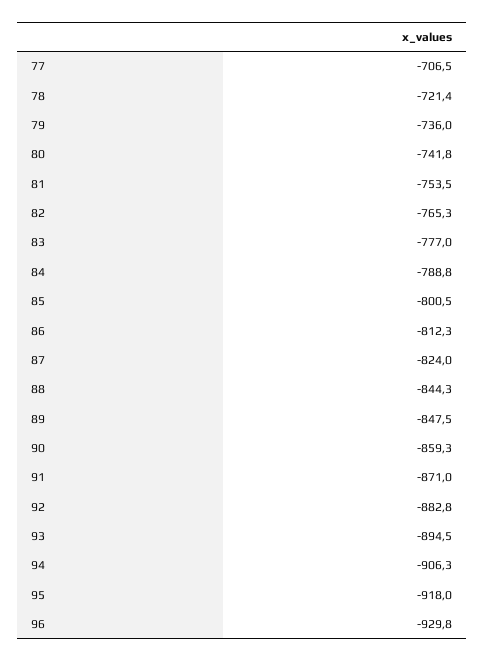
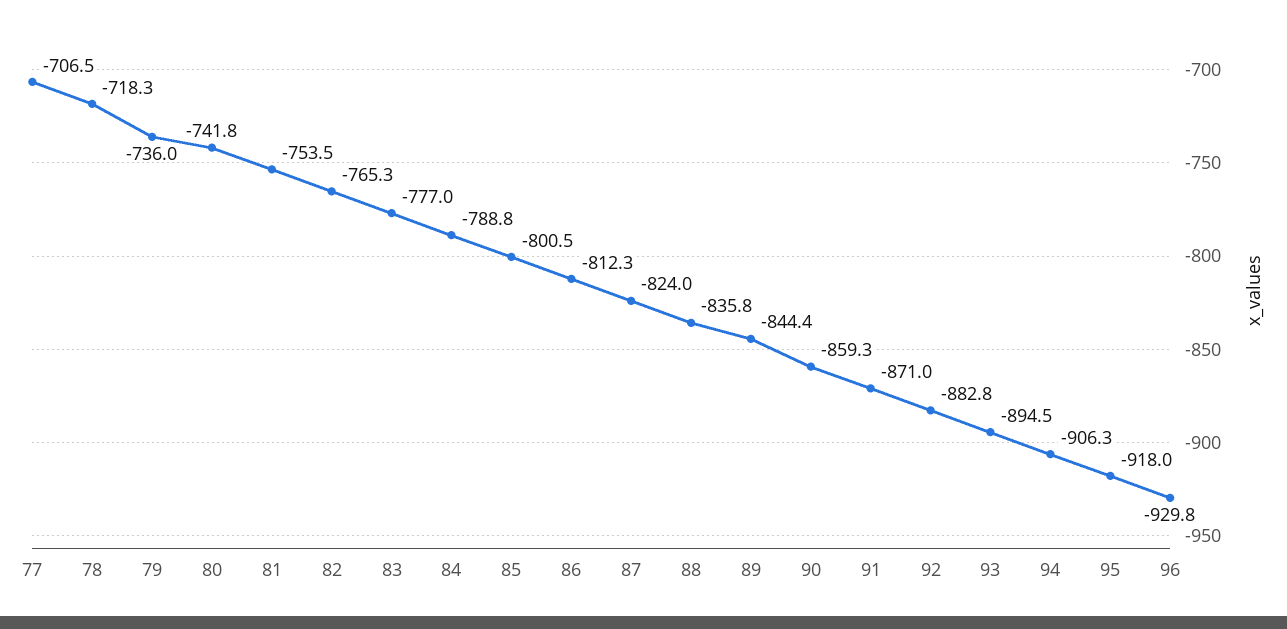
78: -721.4 -> -718.3
88: -844.3 -> -835.8
89: -847.5 -> -844.4

